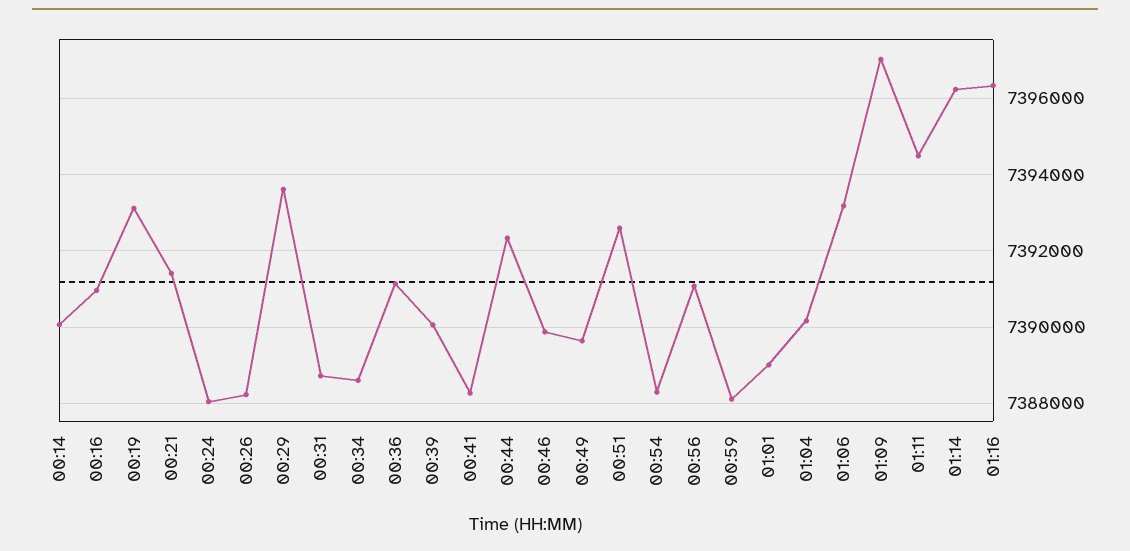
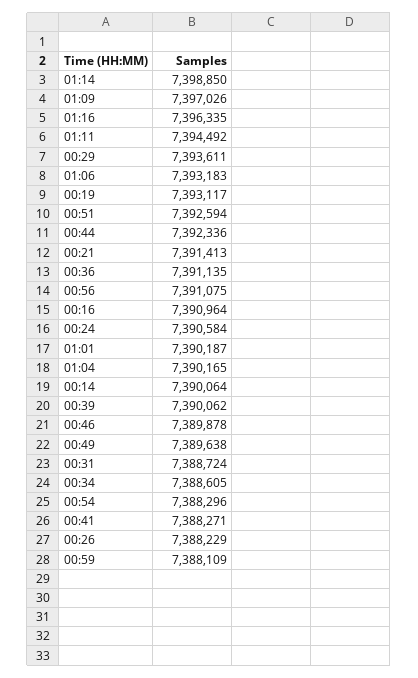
00:24: 7388000 -> 7390584
01:01: 7389000 -> 7390187
01:14: 7396200 -> 7398850

